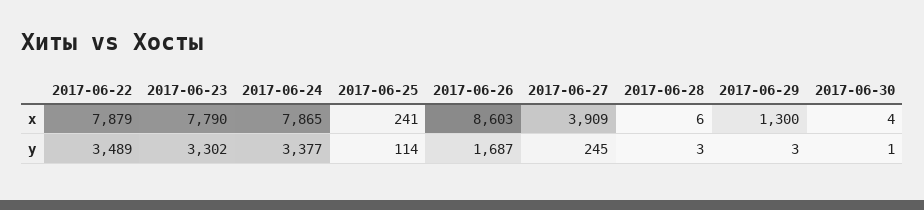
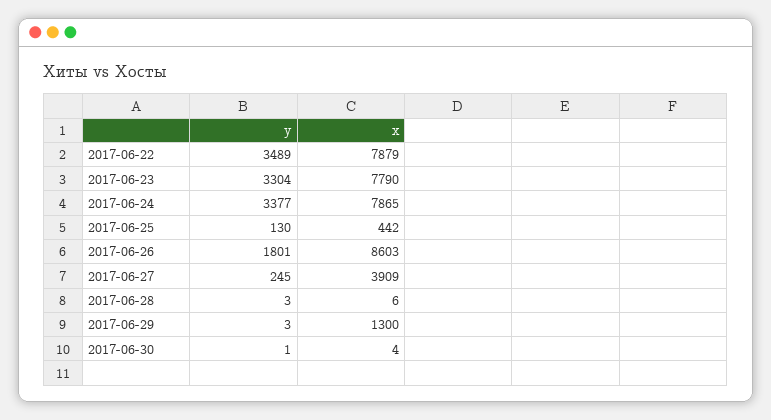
2017-06-25, x: 241 -> 442
2017-06-23, y: 3302 -> 3304
2017-06-25, y: 114 -> 130
2017-06-26, y: 1687 -> 1801

